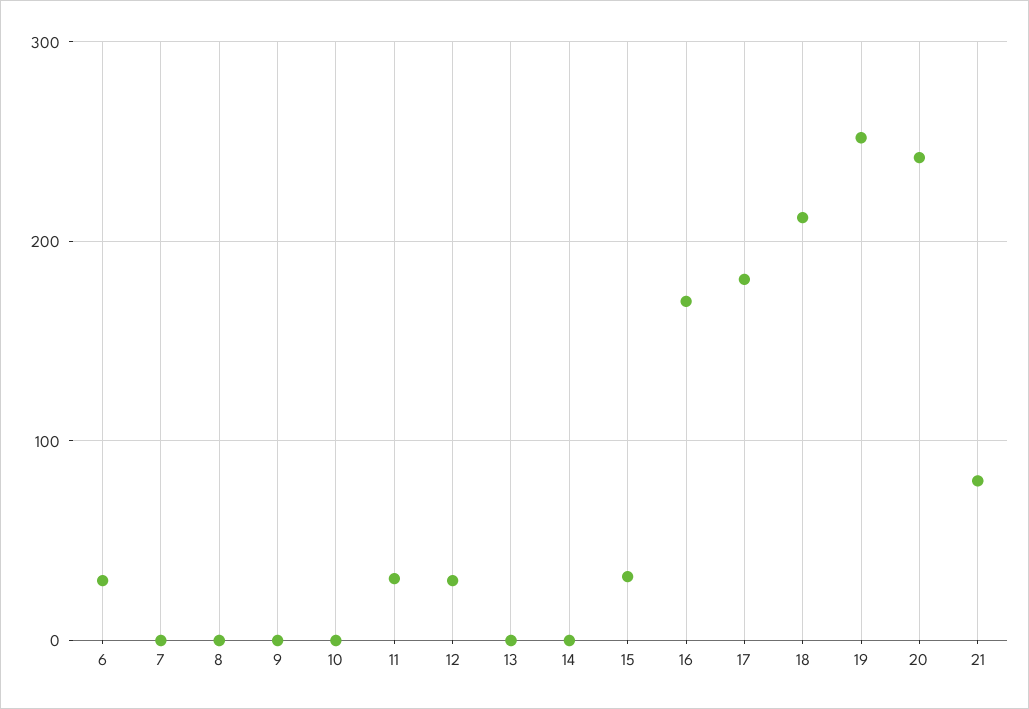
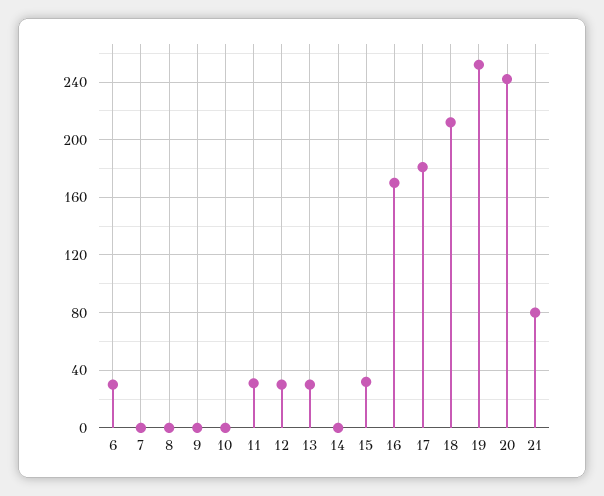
13: 0 -> 30

